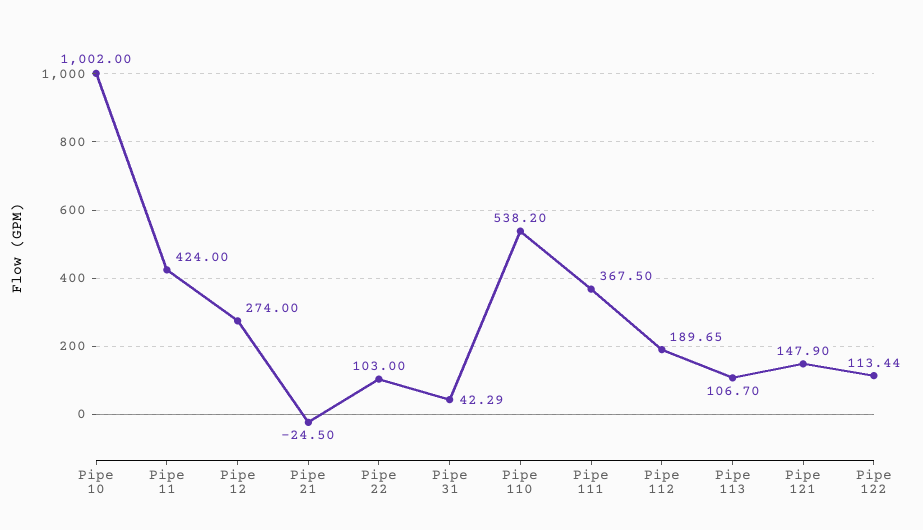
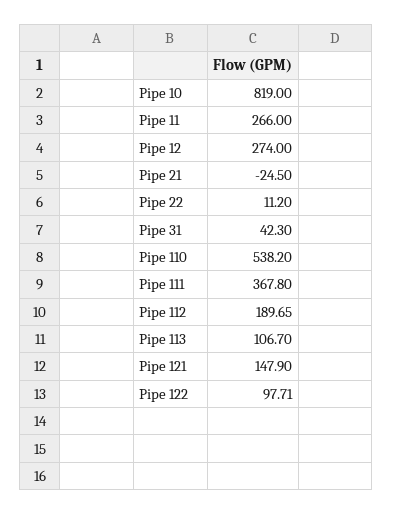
Pipe 10: 1002 -> 819
Pipe 11: 424 -> 266
Pipe 22: 103 -> 11.2
Pipe 31: 42.29 -> 42.3
Pipe 111: 367.5 -> 367.8
Pipe 122: 113.44 -> 97.71

